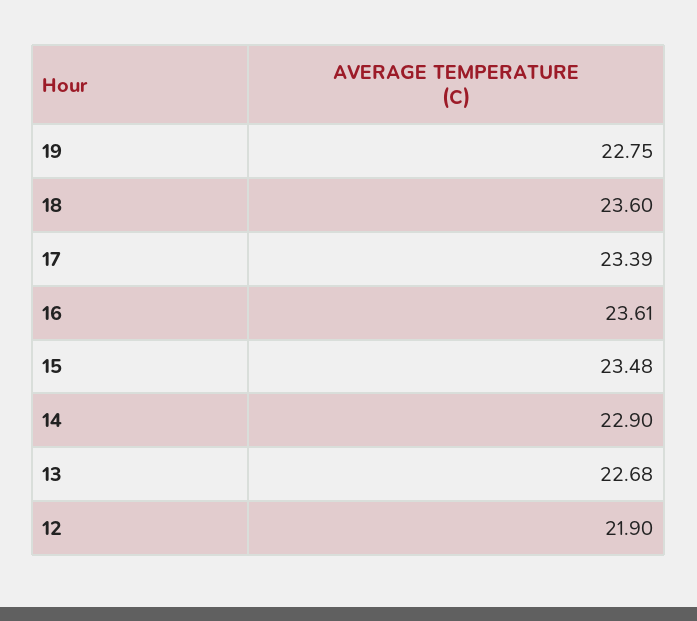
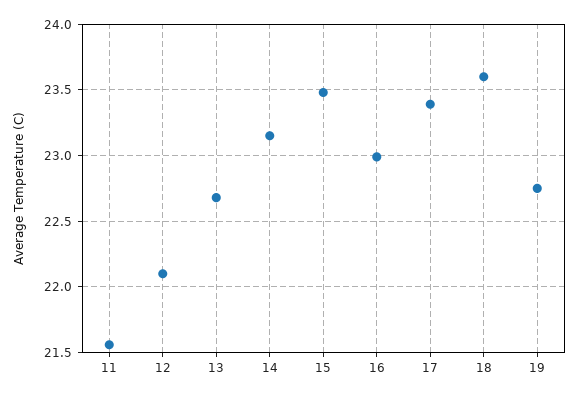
16: 23.61 -> 23
14: 22.9 -> 23.15
12: 21.9 -> 22.1
11: none -> 21.55

